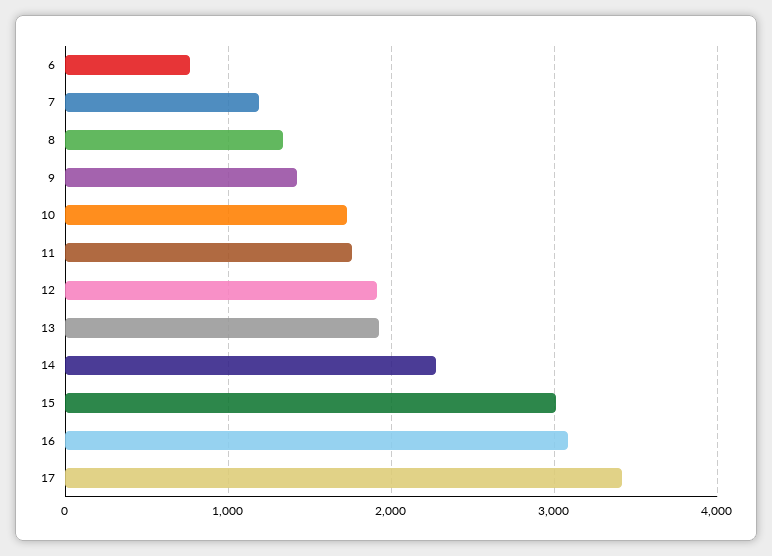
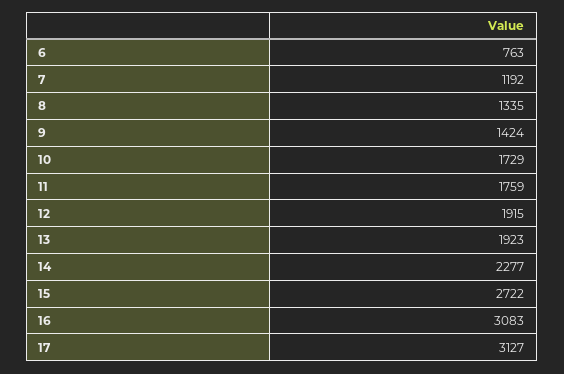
15: 3000 -> 2722
17: 3400 -> 3127

